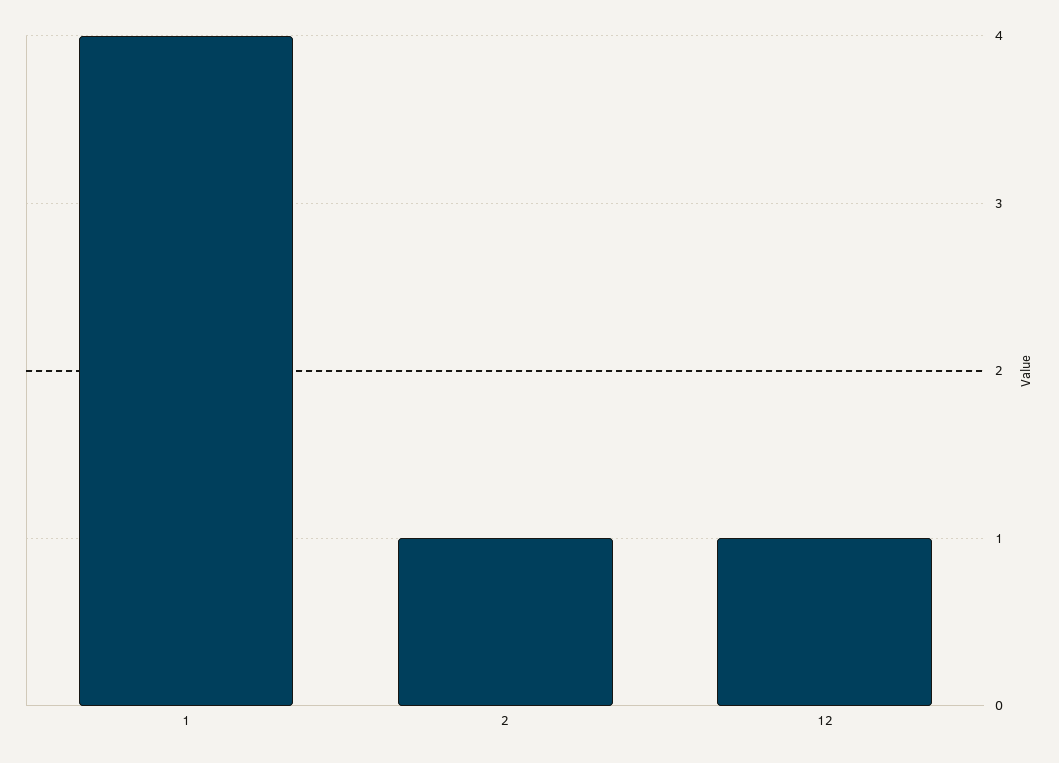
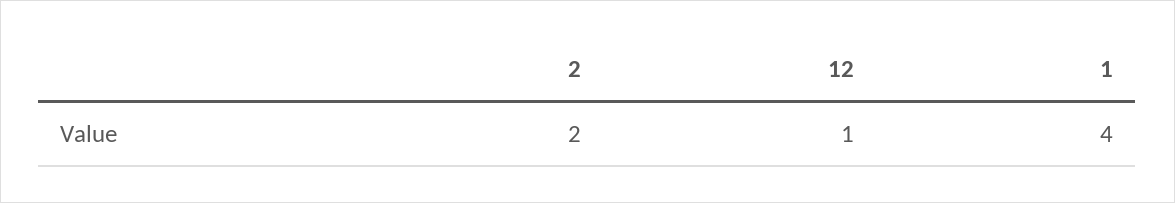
2: 1 -> 2

